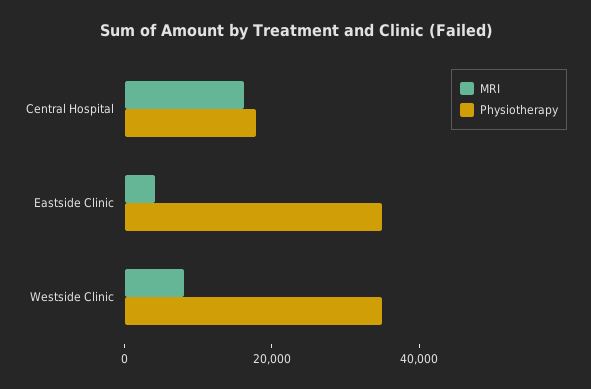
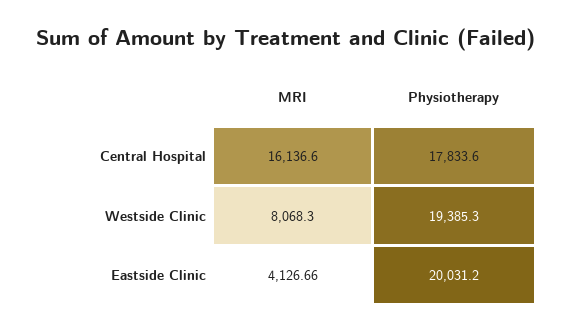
Physiotherapy, Eastside Clinic: 35000 -> 20031.2
Physiotherapy, Westside Clinic: 35000 -> 19385.3

